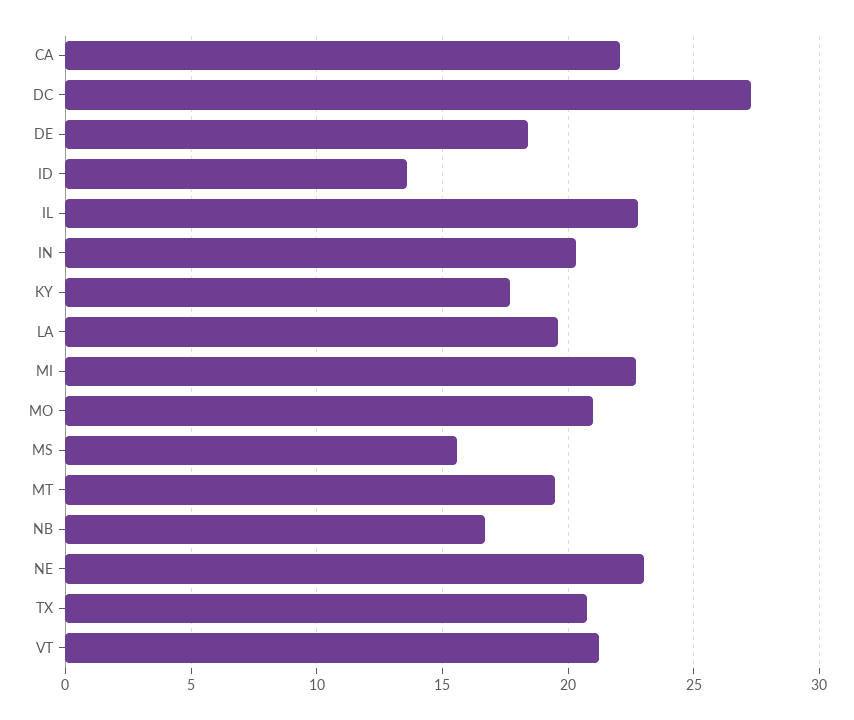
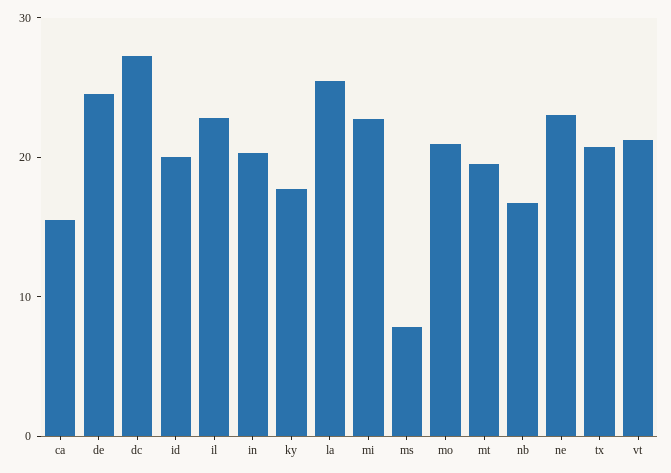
CA: 22 -> 16
DE: 18.5 -> 24
ID: 13.5 -> 20
LA: 19.5 -> 26
MS: 15.5 -> 8

